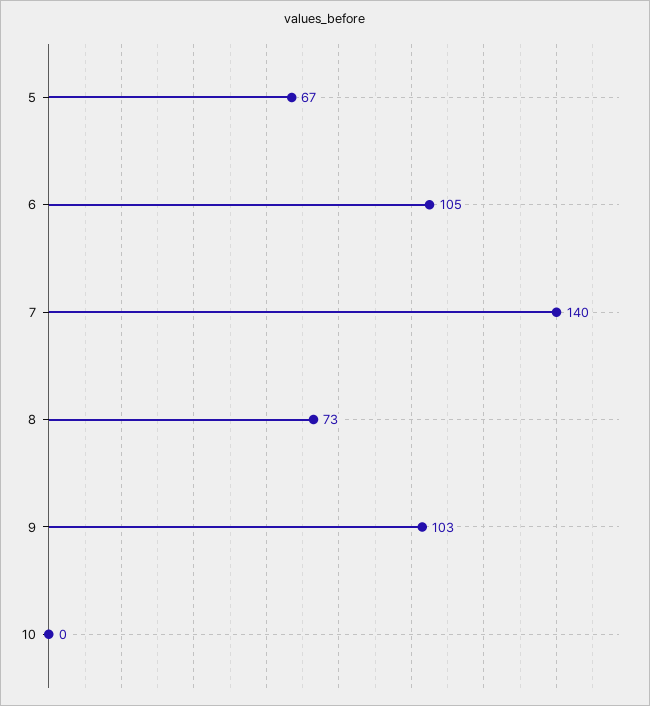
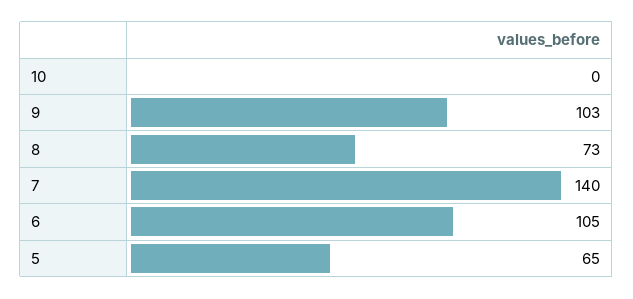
5: 67 -> 65

